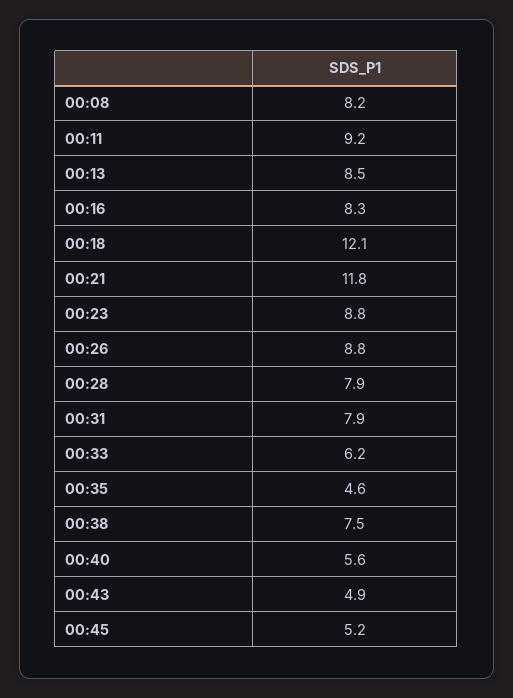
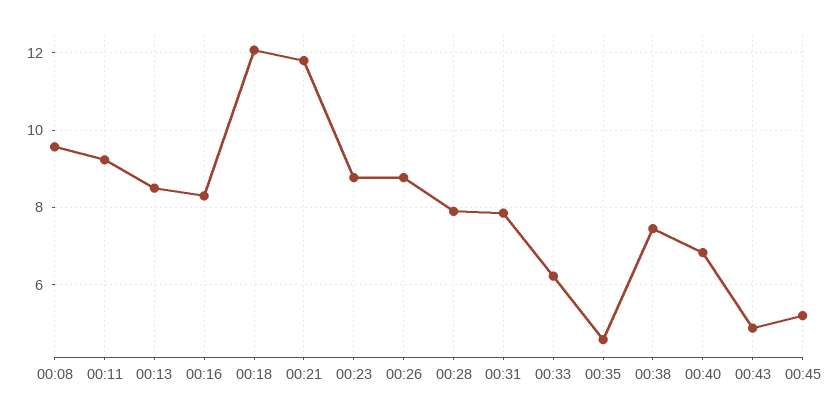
00:08: 8.2 -> 9.6
00:40: 5.6 -> 6.8

